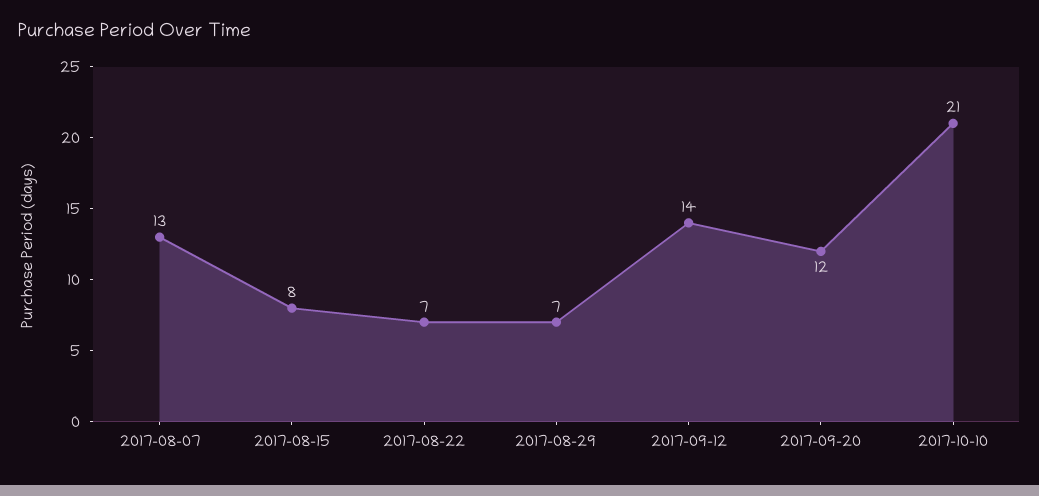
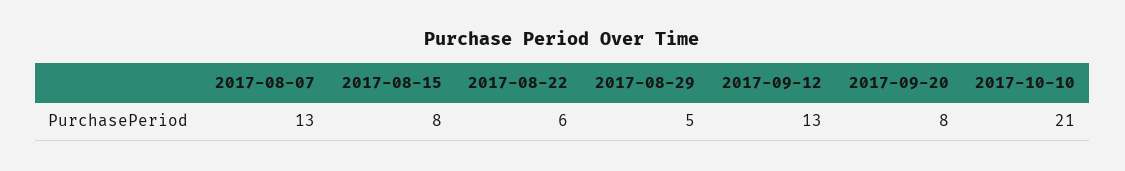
2017-08-22: 7 -> 6
2017-08-29: 7 -> 5
2017-09-12: 14 -> 13
2017-09-20: 12 -> 8

